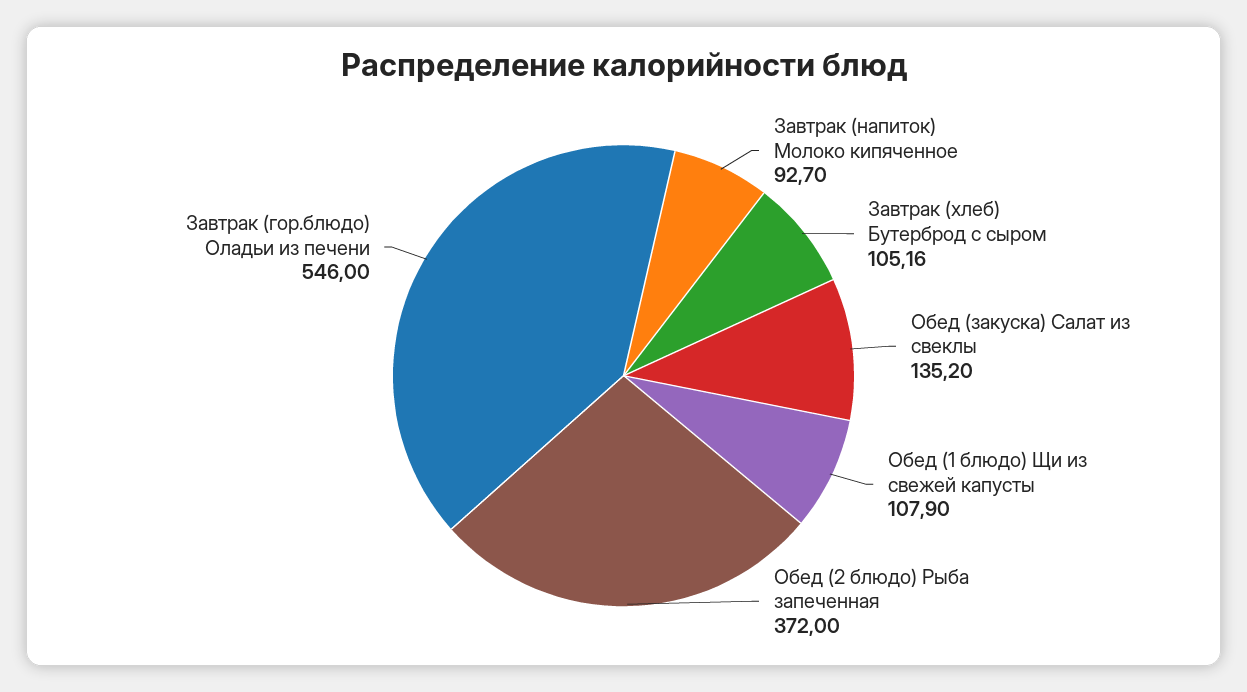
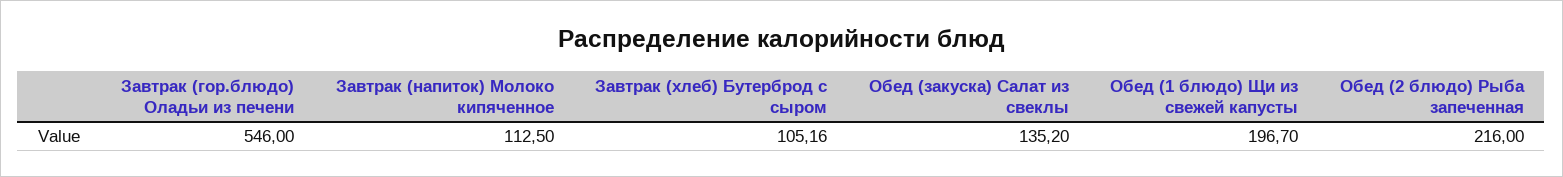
Завтрак (напиток) Молоко кипяченное: 92.7 -> 112.5
Обед (1 блюдо) Щи из свежей капусты: 107.9 -> 196.7
Обед (2 блюдо) Рыба запеченная: 372 -> 216

